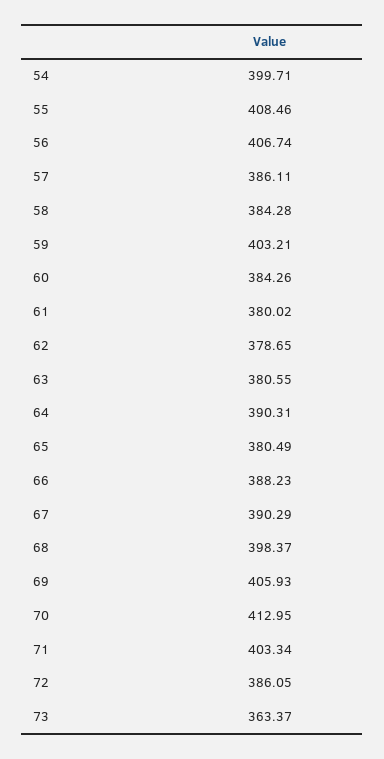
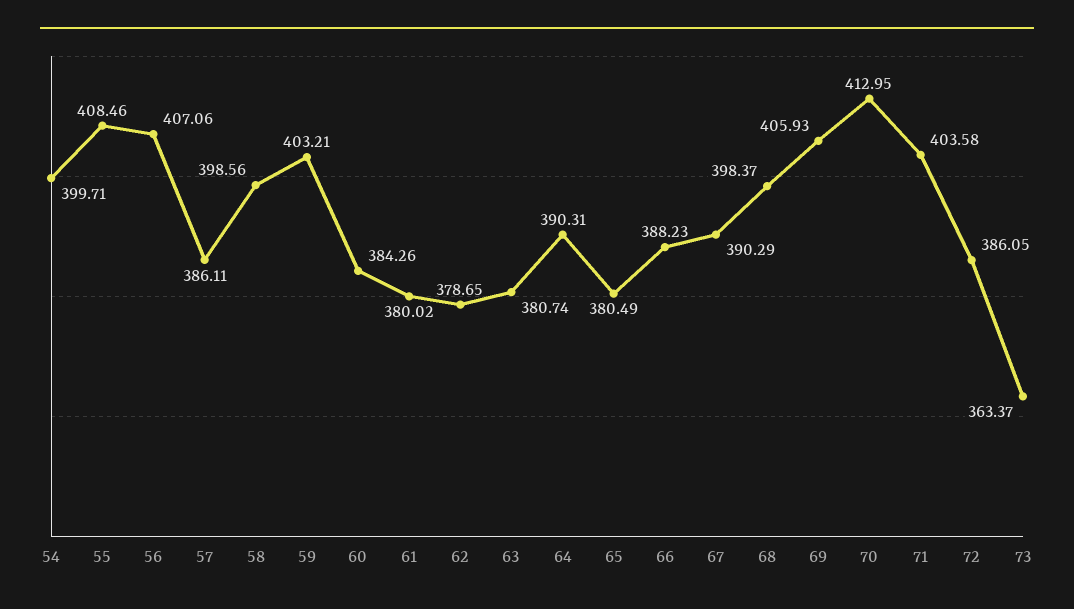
56: 406.74 -> 407.06
58: 384.28 -> 398.56
63: 380.55 -> 380.74
71: 403.34 -> 403.58

